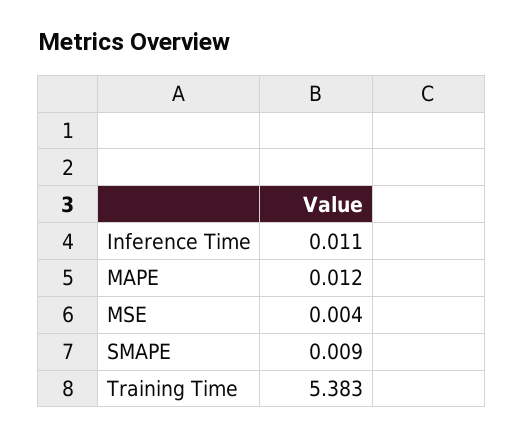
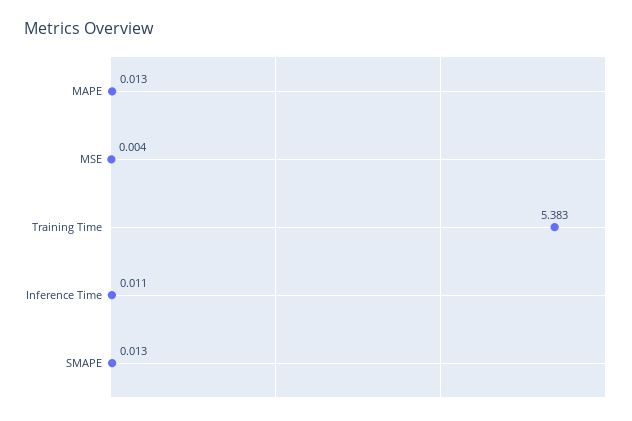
MAPE: 0.012 -> 0.013
SMAPE: 0.009 -> 0.013

